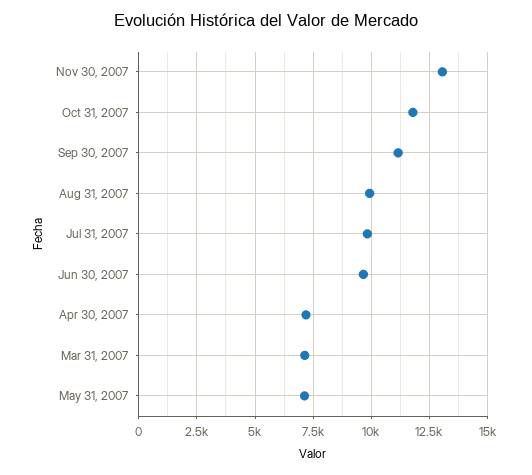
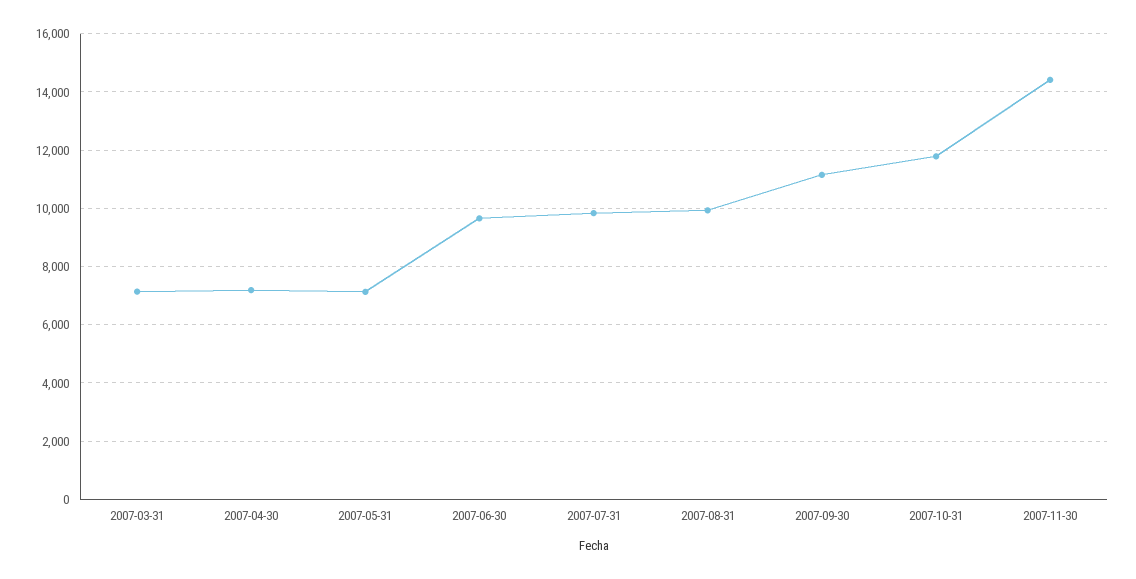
Nov 30, 2007: 13000 -> 14500

